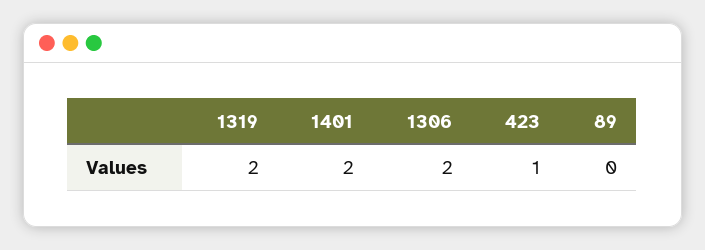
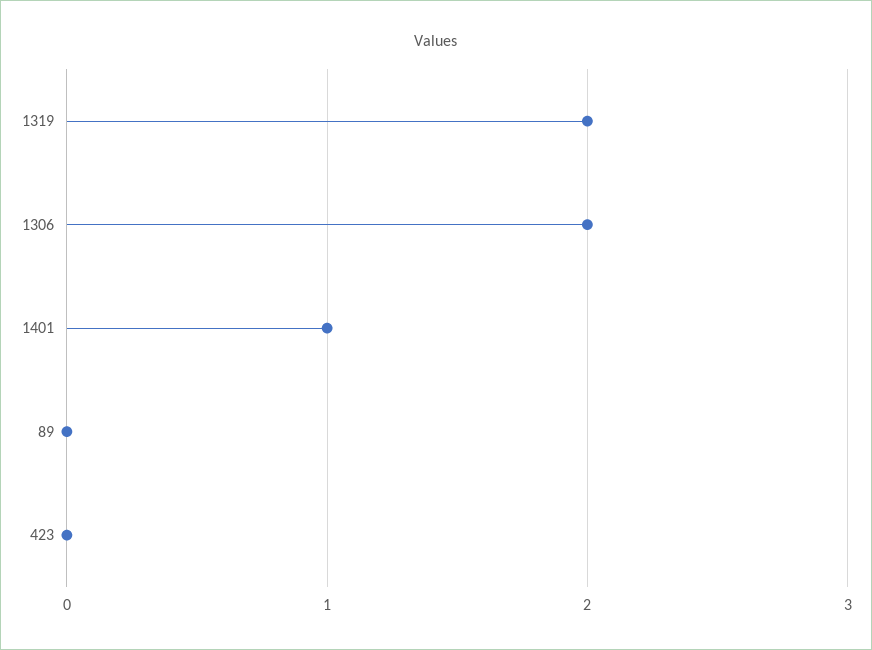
1401: 2 -> 1
423: 1 -> 0

